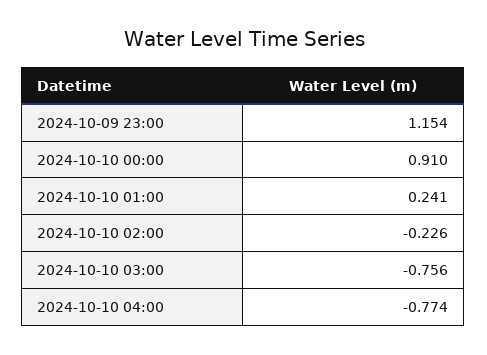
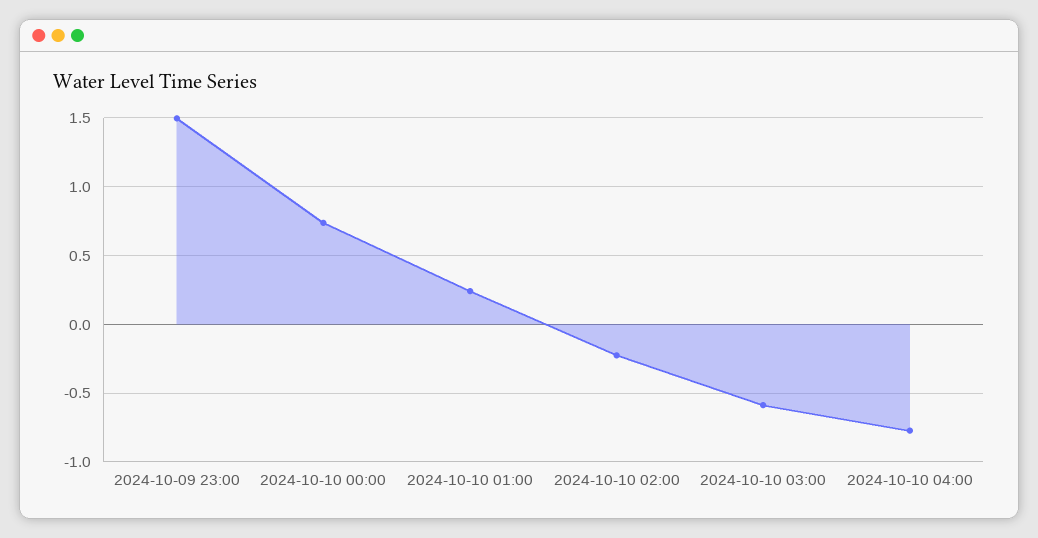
2024-10-09 23:00: 1.154 -> 1.5
2024-10-10 00:00: 0.91 -> 0.75
2024-10-10 03:00: -0.756 -> -0.6

